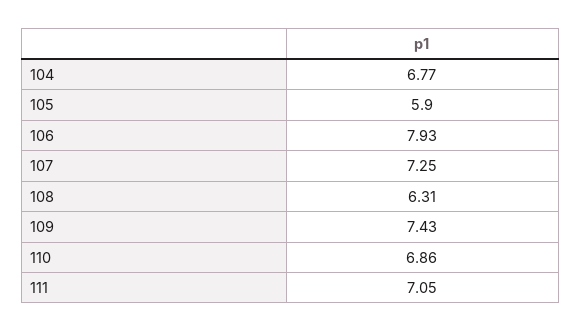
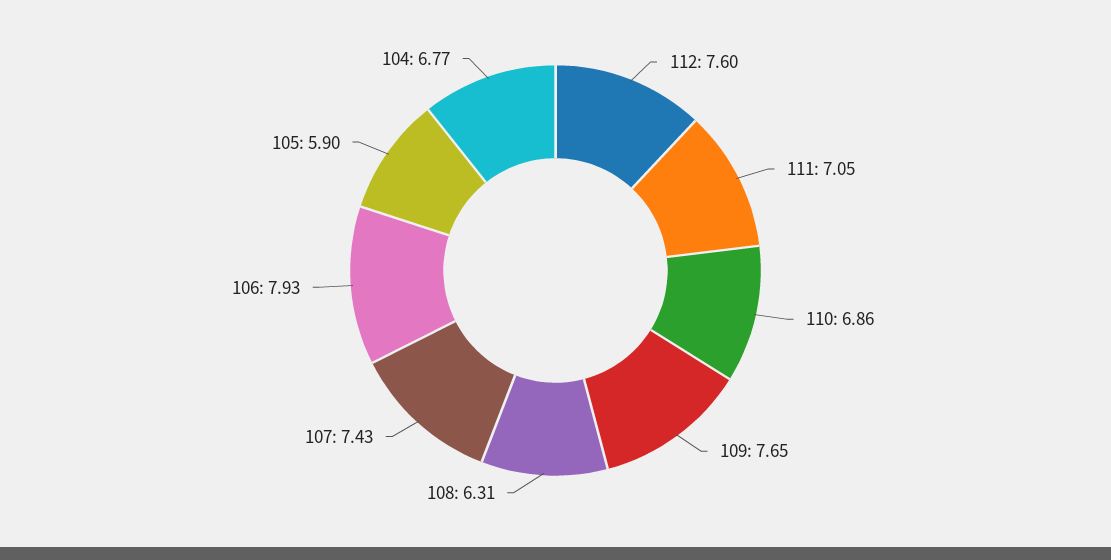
107: 7.25 -> 7.43
109: 7.43 -> 7.65
112: none -> 7.6

